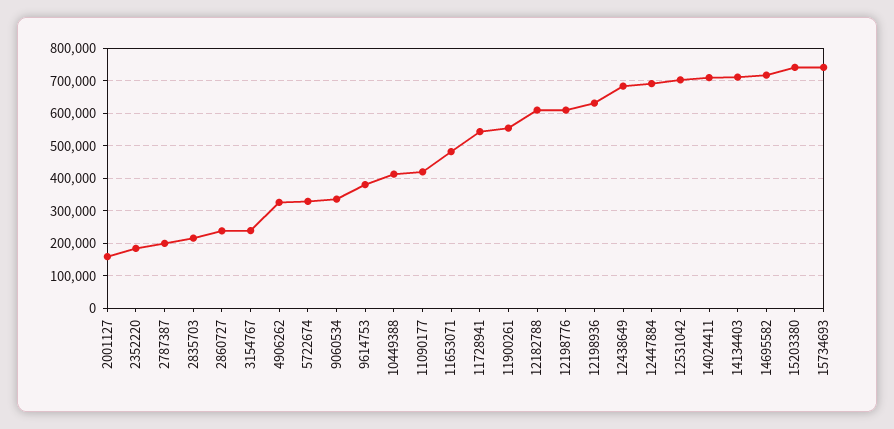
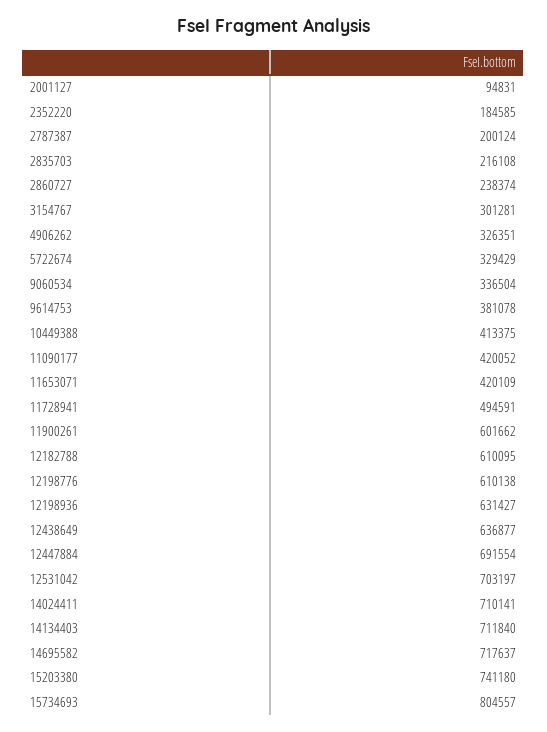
2001127: 160000 -> 94831
3154767: 240000 -> 301281
11653071: 480000 -> 420109
11728941: 540000 -> 494591
11900261: 560000 -> 601662
12438649: 680000 -> 636877
15734693: 740000 -> 804557

